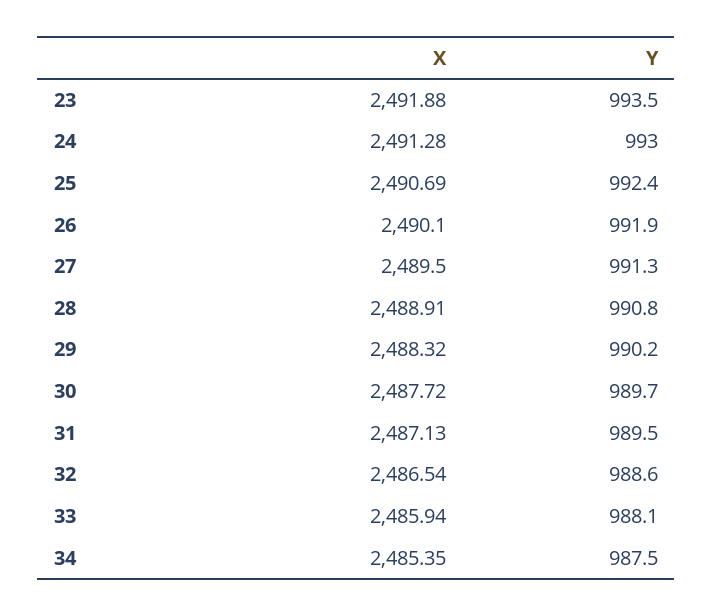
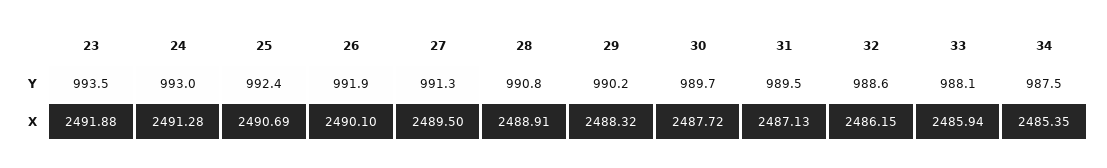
X, 32: 2486.54 -> 2486.15

